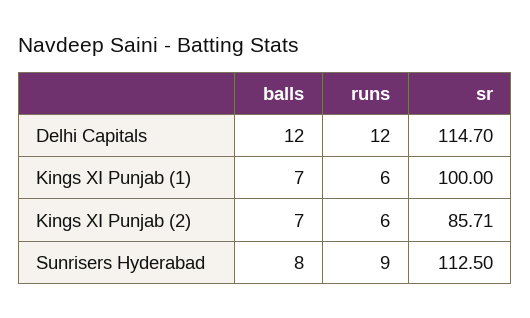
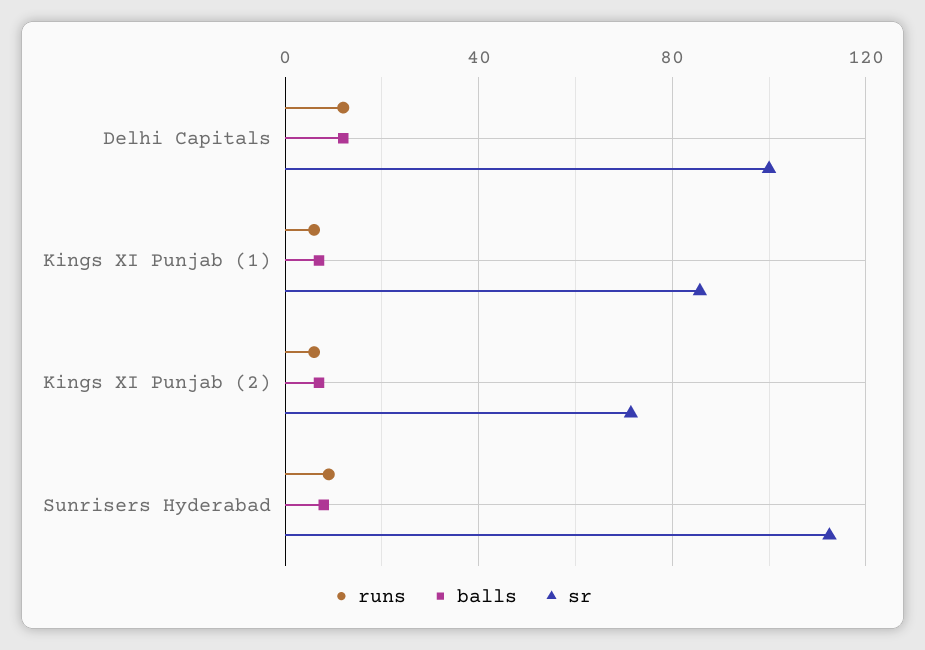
sr, Delhi Capitals: 114.7 -> 100
sr, Kings XI Punjab (1): 100 -> 85
sr, Kings XI Punjab (2): 85.71 -> 70

